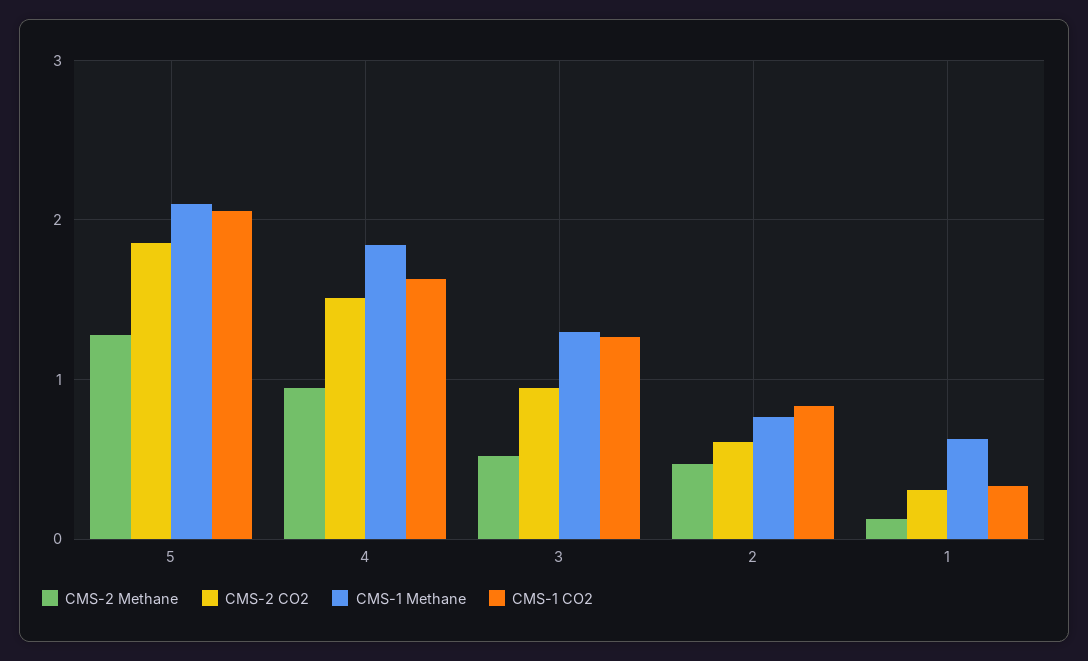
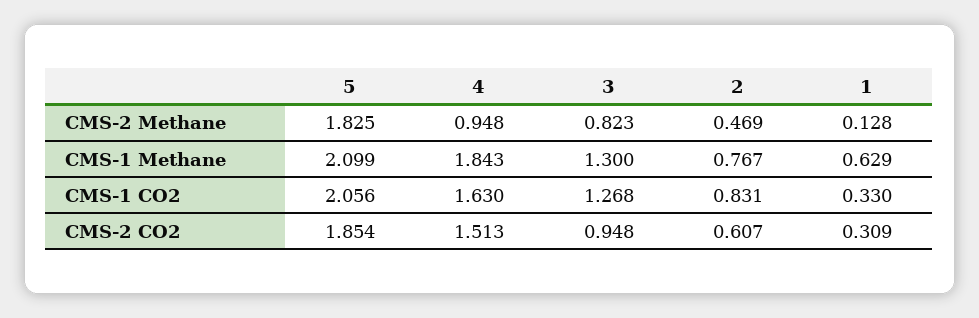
CMS-2 Methane, 5: 1.3 -> 1.825
CMS-2 Methane, 3: 0.5 -> 0.823

